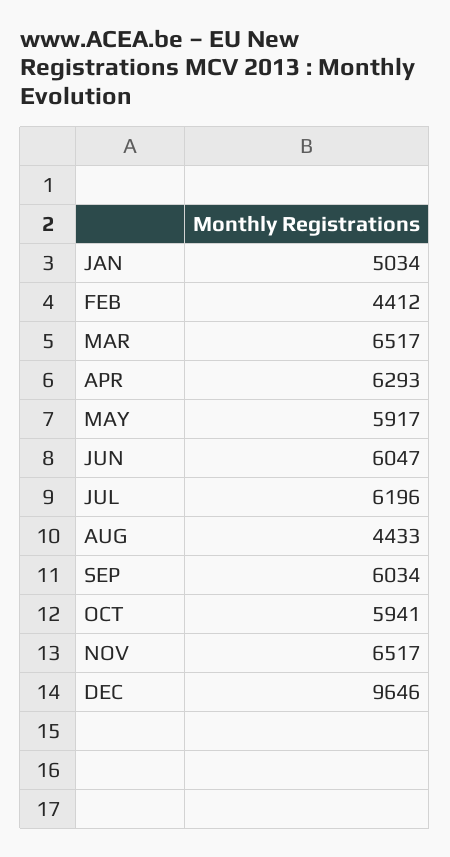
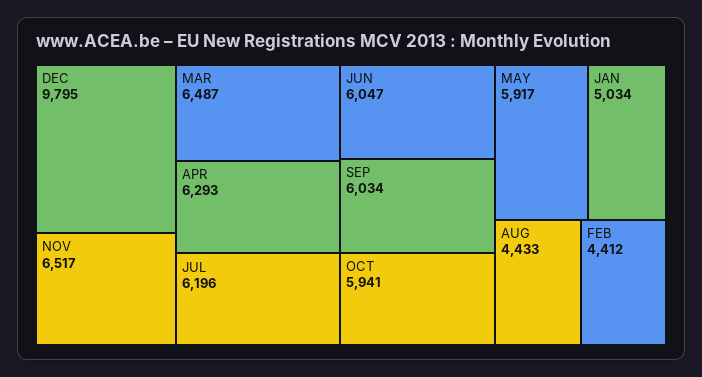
MAR: 6517 -> 6487
DEC: 9646 -> 9795

